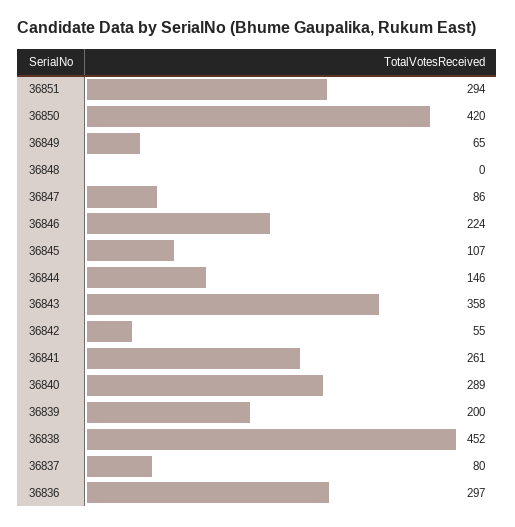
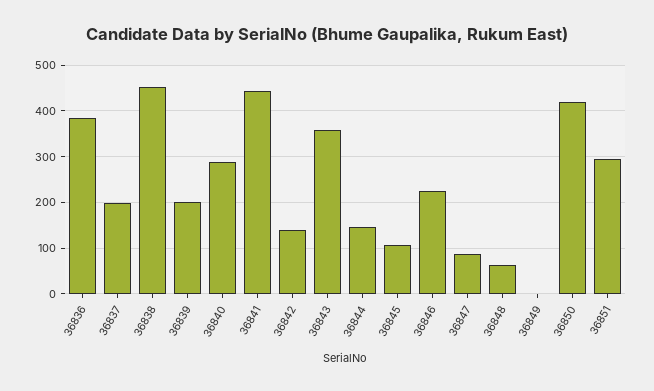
36849: 65 -> 0
36848: 0 -> 60
36842: 55 -> 140
36841: 261 -> 440
36837: 80 -> 200
36836: 297 -> 380

